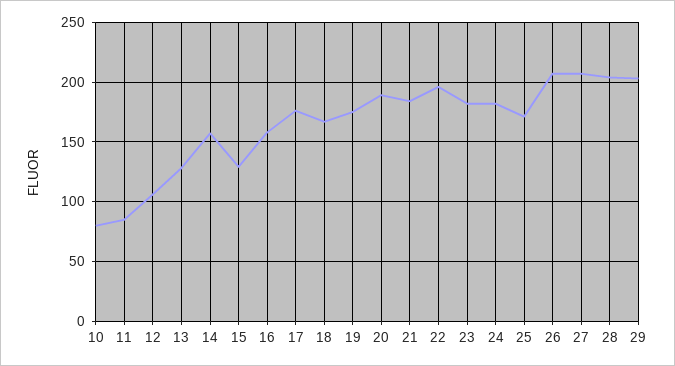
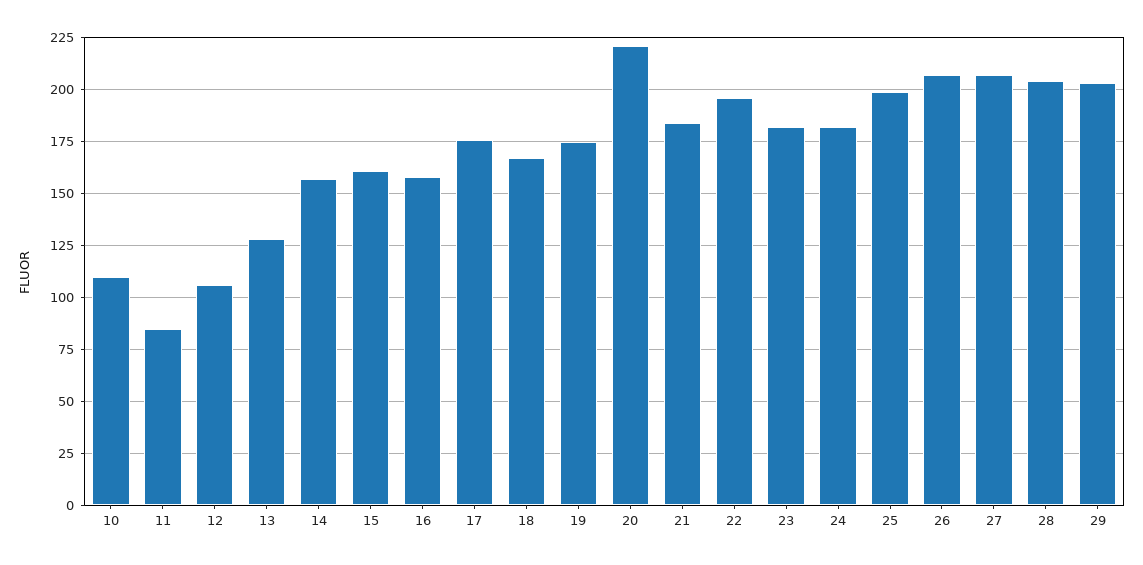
10: 80 -> 110
15: 130 -> 160
20: 190 -> 220
25: 170 -> 200

